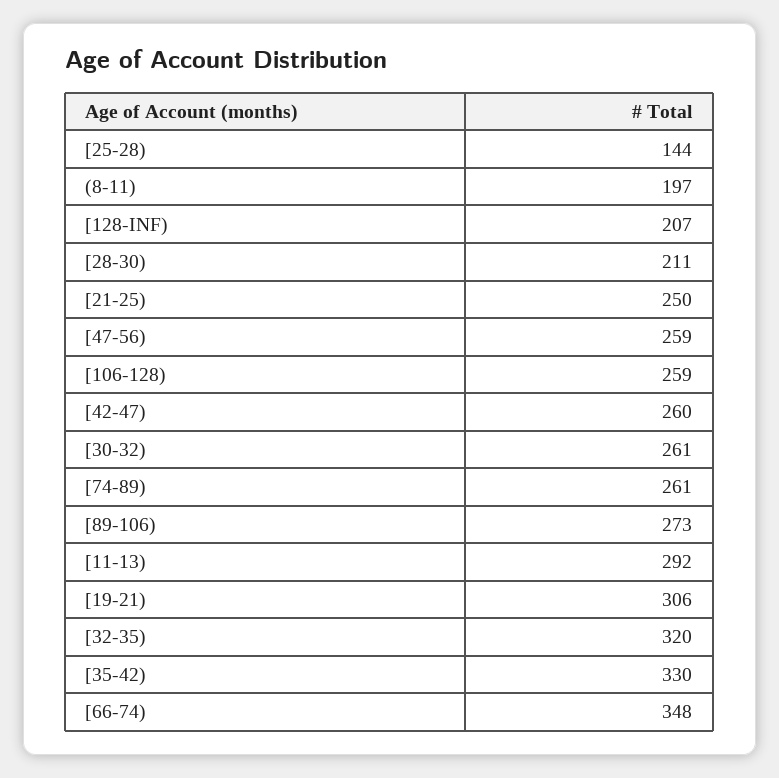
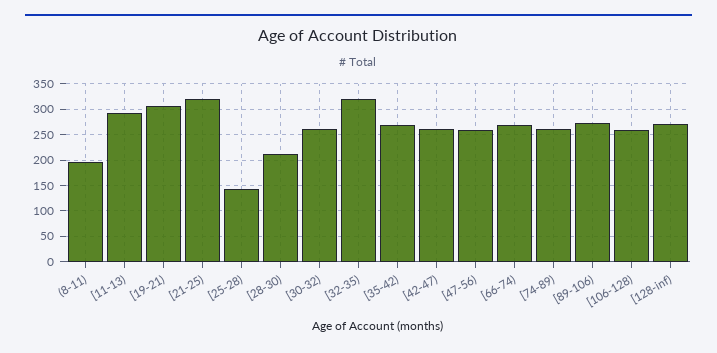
[128-INF): 207 -> 275
[21-25): 250 -> 325
[35-42): 330 -> 275
[66-74): 348 -> 275

